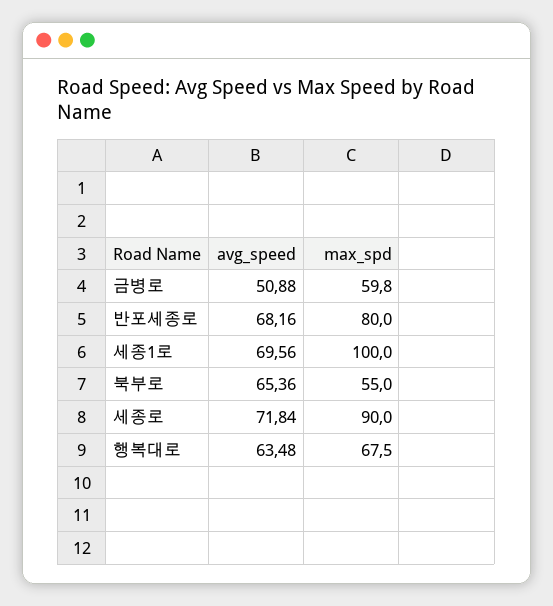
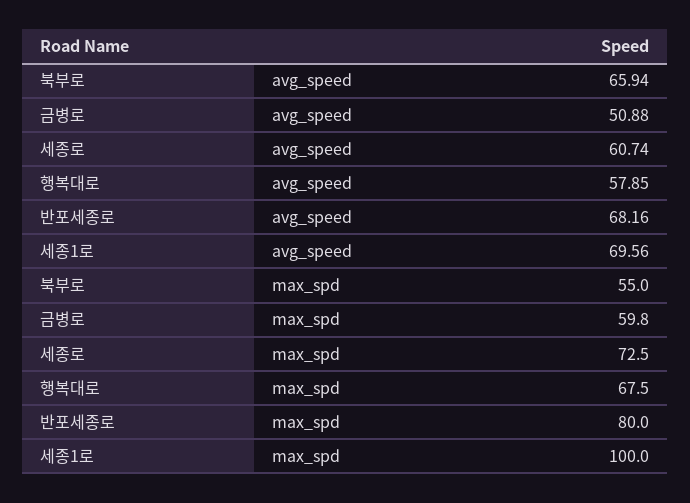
avg_speed, 북부로: 65.36 -> 65.94
avg_speed, 세종로: 71.84 -> 60.74
max_spd, 세종로: 90 -> 72.5
avg_speed, 행복대로: 63.48 -> 57.85

